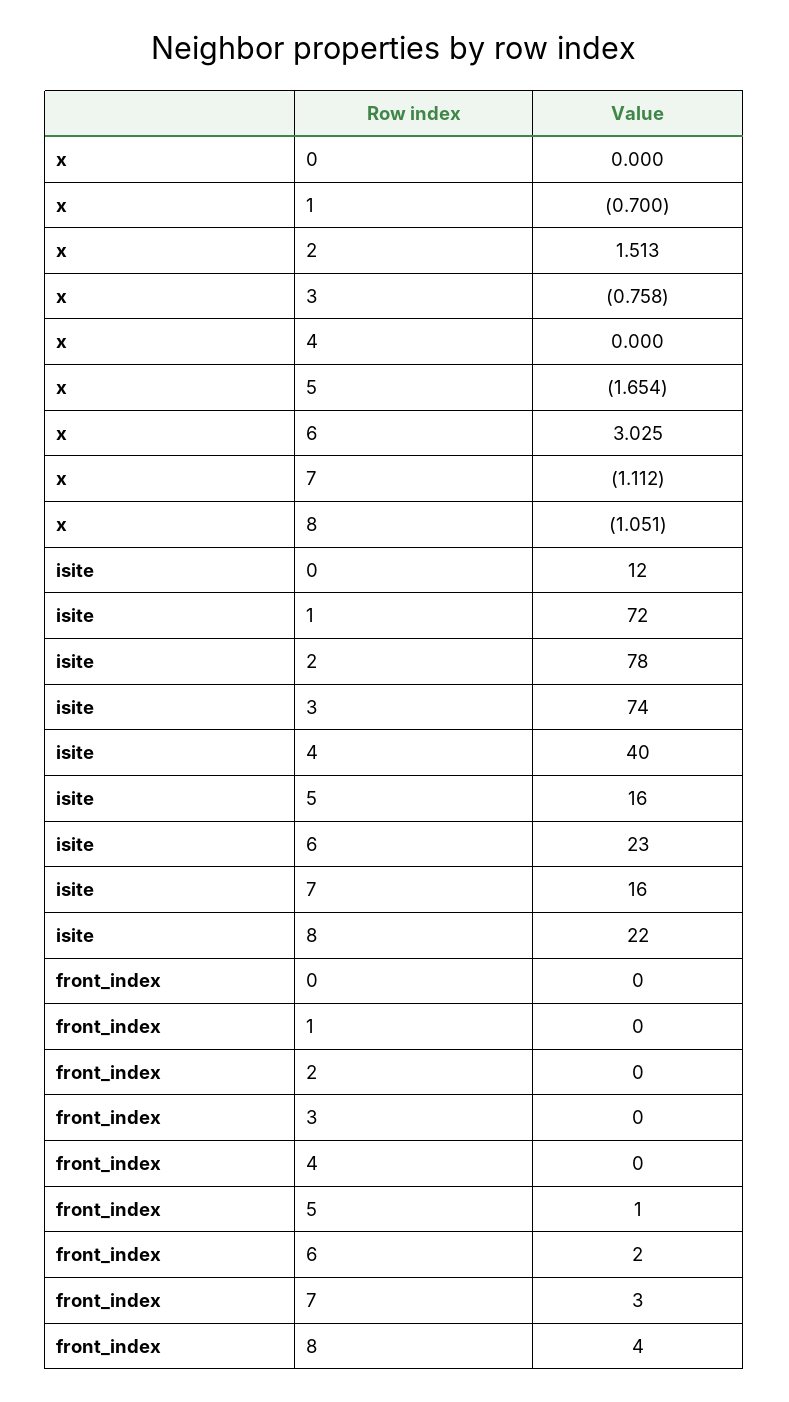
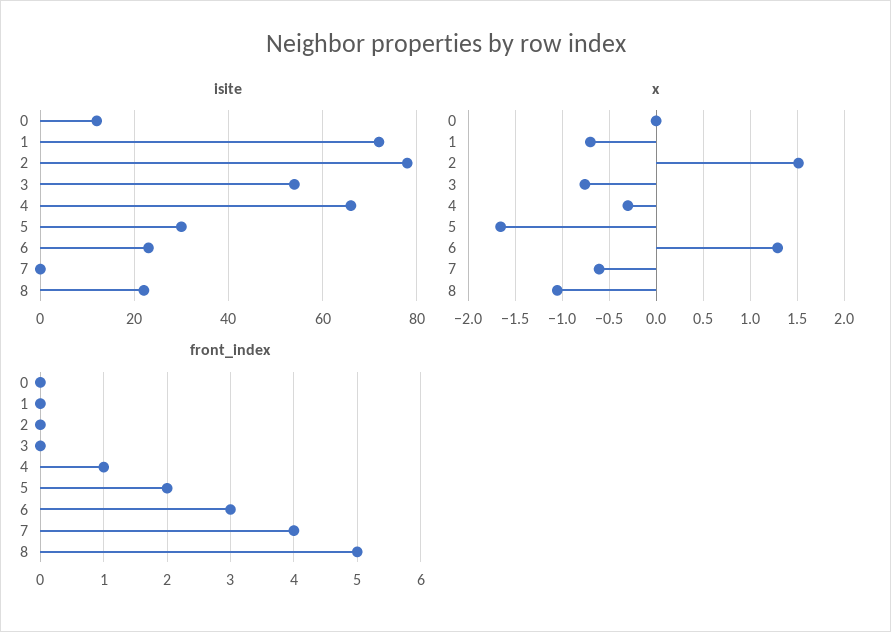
x, 4: 0 -> -0.3
x, 6: 3.025 -> 1.3
x, 7: -1.112 -> -0.6
isite, 3: 74 -> 55
isite, 4: 40 -> 65
isite, 5: 16 -> 30
isite, 7: 16 -> 0
front_index, 4: 0 -> 1
front_index, 5: 1 -> 2
front_index, 6: 2 -> 3
front_index, 7: 3 -> 4
front_index, 8: 4 -> 5

